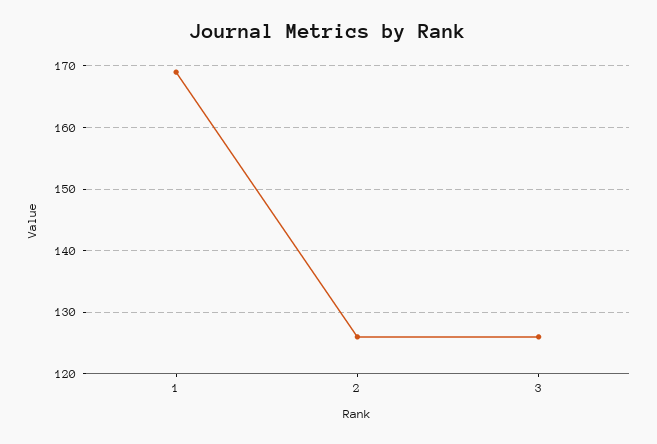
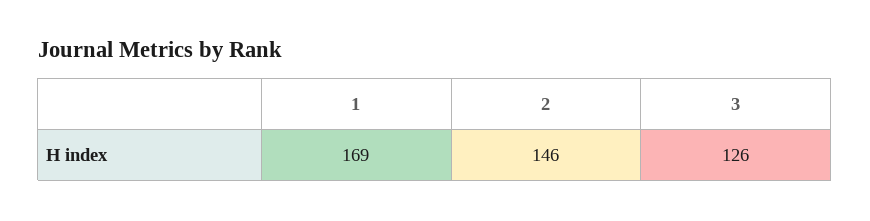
2: 126 -> 146

